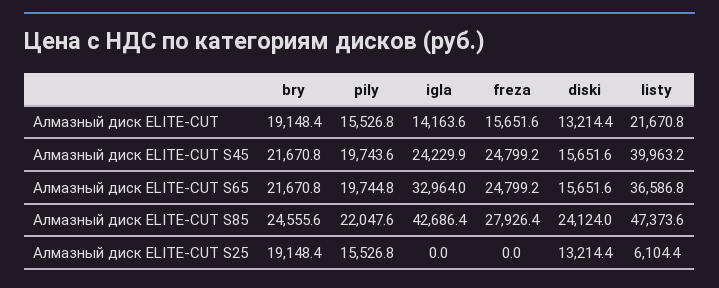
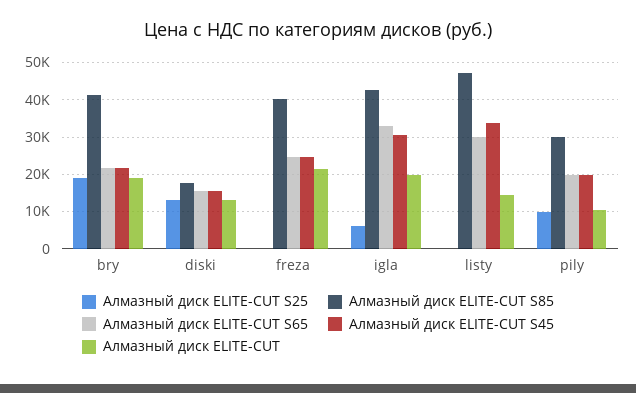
Алмазный диск ELITE-CUT, pily: 15526.8 -> 10000
Алмазный диск ELITE-CUT, igla: 14163.6 -> 20000
Алмазный диск ELITE-CUT, freza: 15651.6 -> 22000
Алмазный диск ELITE-CUT, listy: 21670.8 -> 14000
Алмазный диск ELITE-CUT S45, igla: 24229.9 -> 30000
Алмазный диск ELITE-CUT S45, listy: 39963.2 -> 34000
Алмазный диск ELITE-CUT S65, listy: 36586.8 -> 30000
Алмазный диск ELITE-CUT S85, bry: 24555.6 -> 42000
Алмазный диск ELITE-CUT S85, pily: 22047.6 -> 30000
Алмазный диск ELITE-CUT S85, freza: 27926.4 -> 40000
Алмазный диск ELITE-CUT S85, diski: 24124 -> 18000
Алмазный диск ELITE-CUT S25, pily: 15526.8 -> 10000
Алмазный диск ELITE-CUT S25, igla: 0 -> 6000
Алмазный диск ELITE-CUT S25, listy: 6104.4 -> 0

